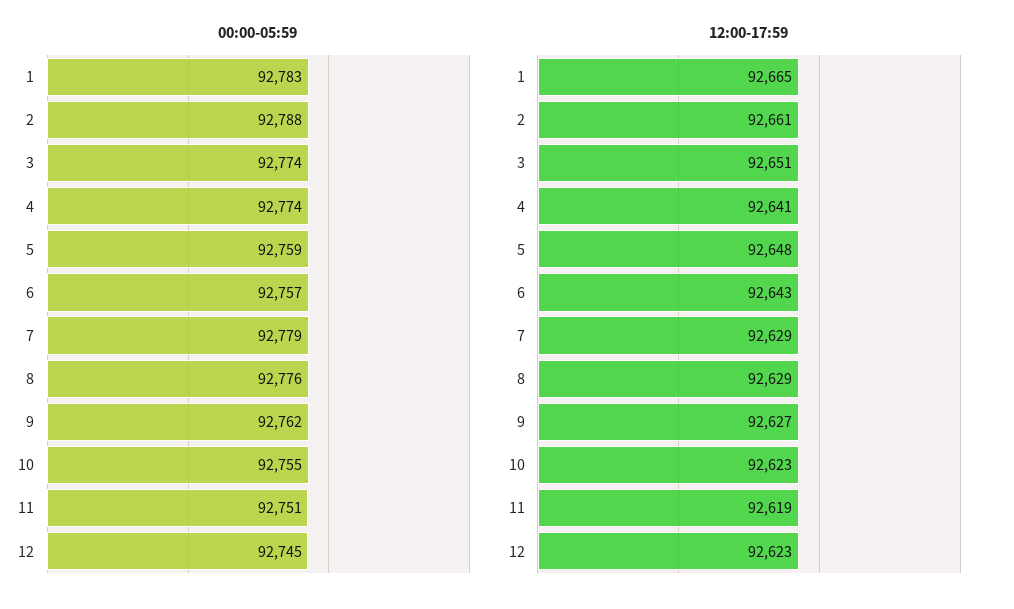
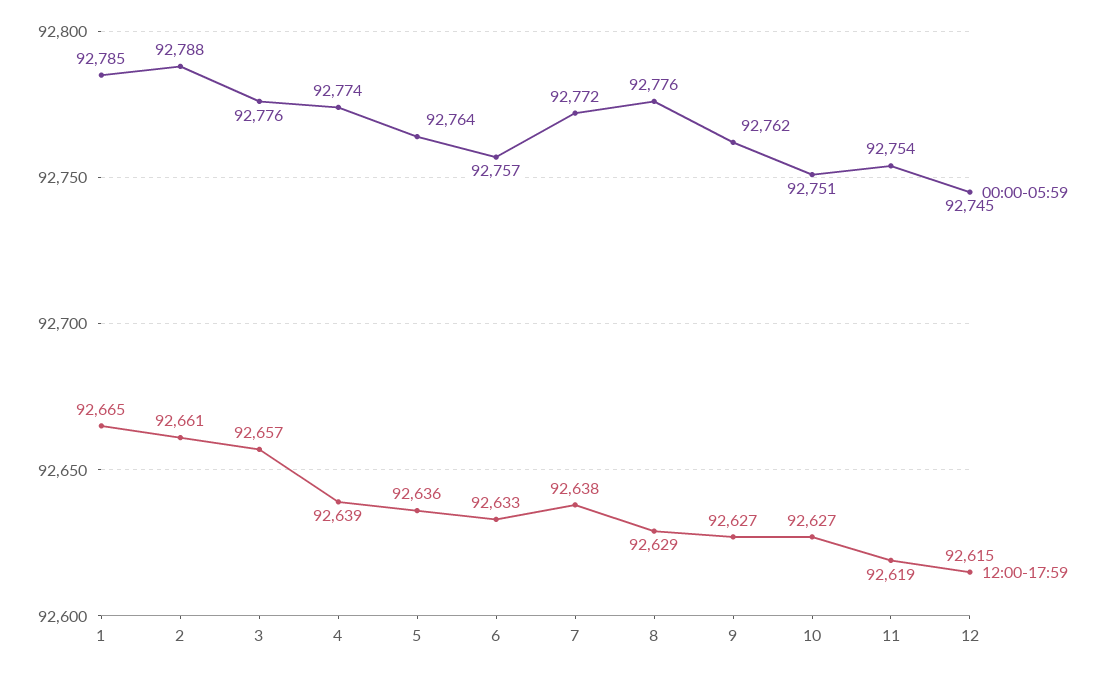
00:00-05:59, 1: 92783 -> 92785
00:00-05:59, 3: 92774 -> 92776
00:00-05:59, 5: 92759 -> 92764
00:00-05:59, 7: 92779 -> 92772
00:00-05:59, 10: 92755 -> 92751
00:00-05:59, 11: 92751 -> 92754
12:00-17:59, 3: 92651 -> 92657
12:00-17:59, 4: 92641 -> 92639
12:00-17:59, 5: 92648 -> 92636
12:00-17:59, 6: 92643 -> 92633
12:00-17:59, 7: 92629 -> 92638
12:00-17:59, 10: 92623 -> 92627
12:00-17:59, 12: 92623 -> 92615

